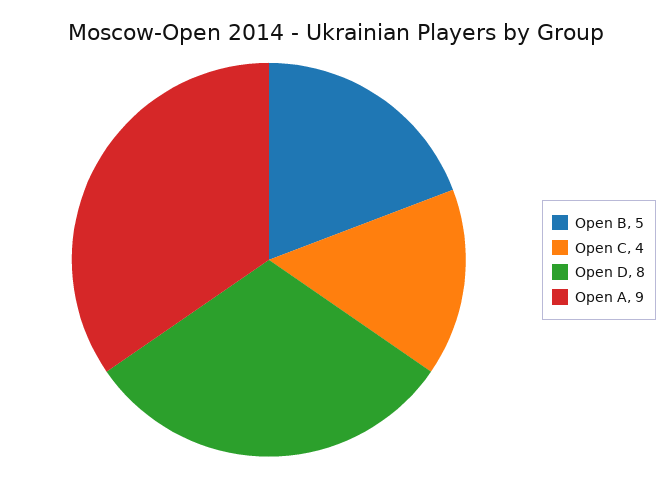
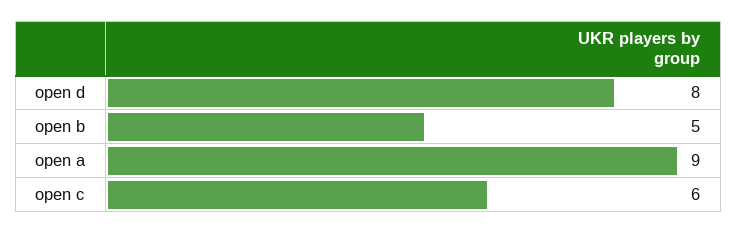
Open C: 4 -> 6

